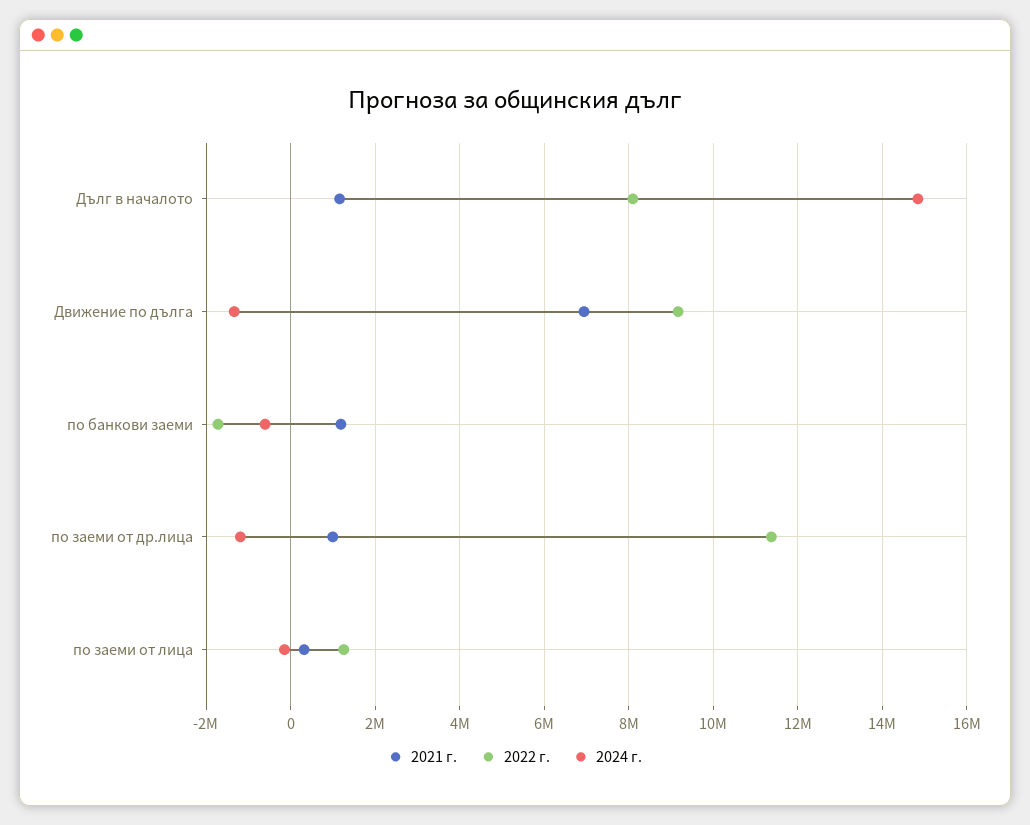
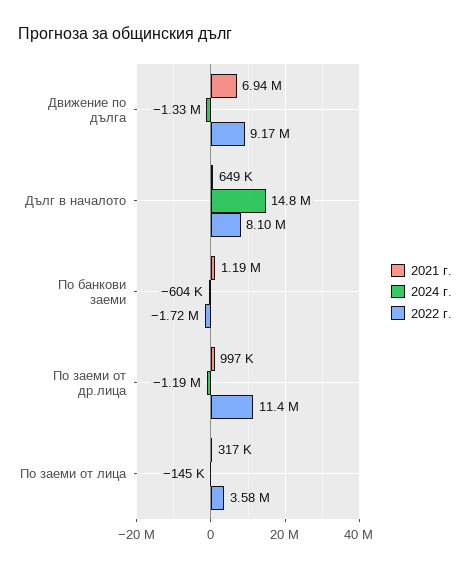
2021 г., Дълг в началото: 1200000 -> 649000
2022 г., по заеми от лица: 1200000 -> 3580000

